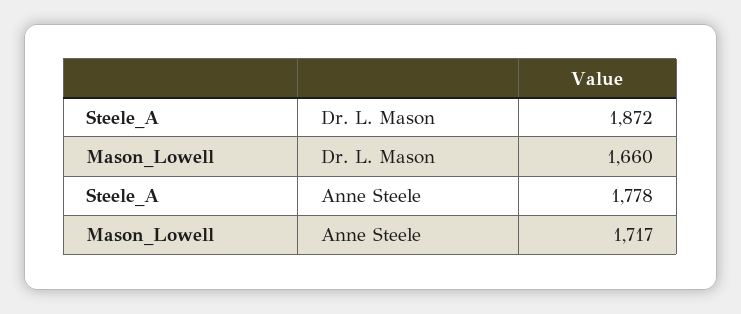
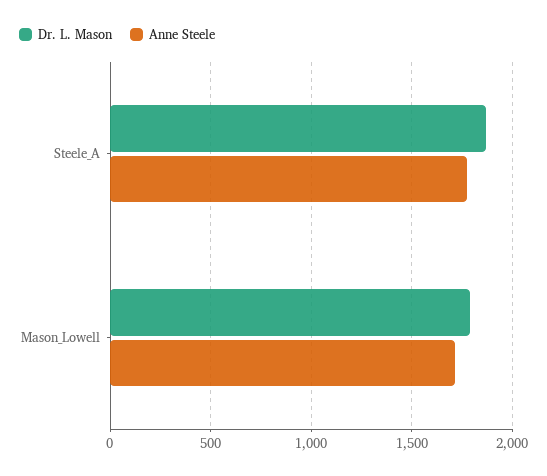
Dr. L. Mason, Mason_Lowell: 1660 -> 1800

